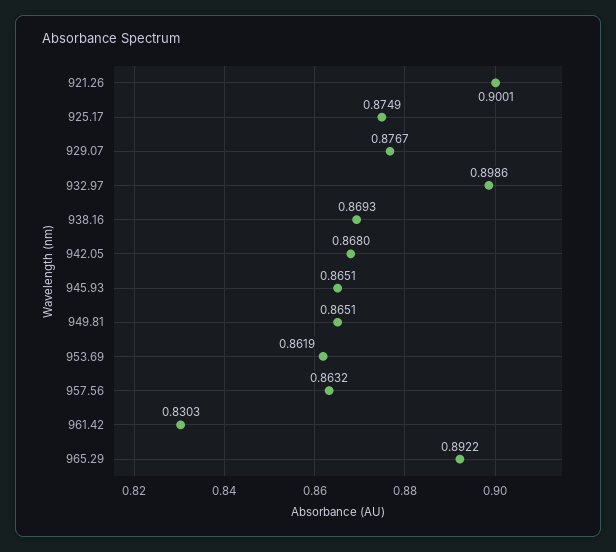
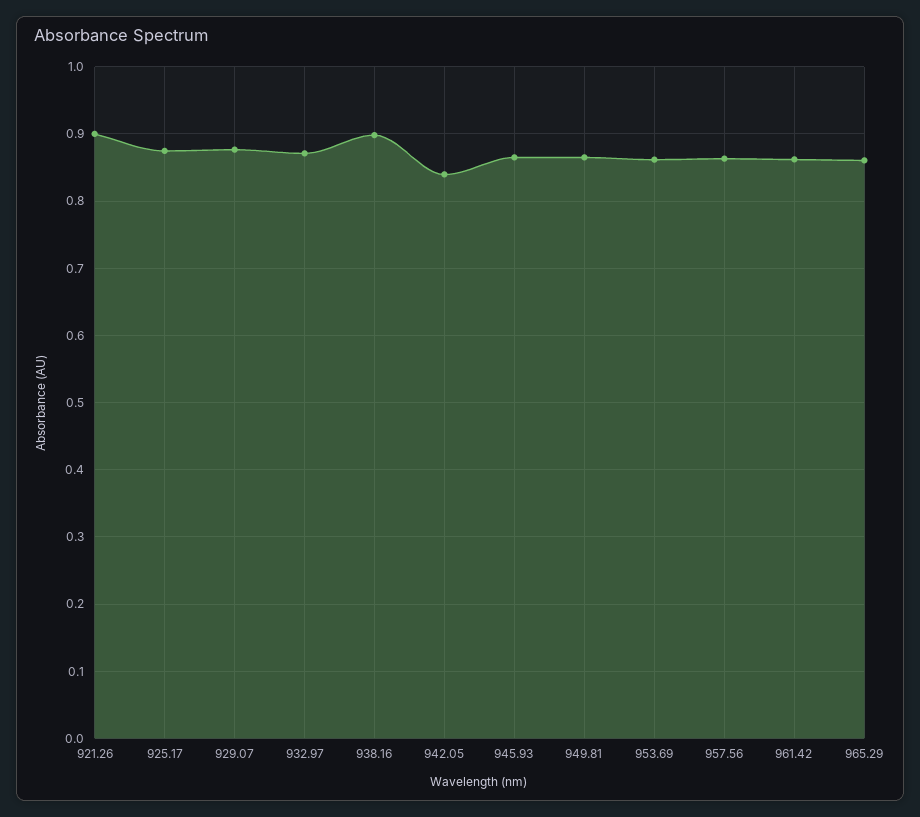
932.97: 0.8986 -> 0.87
938.16: 0.8693 -> 0.9
942.05: 0.868 -> 0.84
961.42: 0.8303 -> 0.86
965.29: 0.8922 -> 0.86

